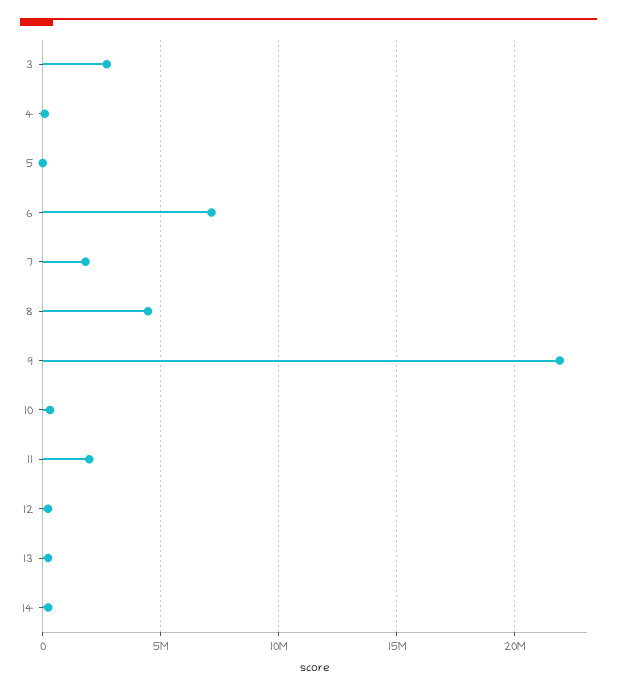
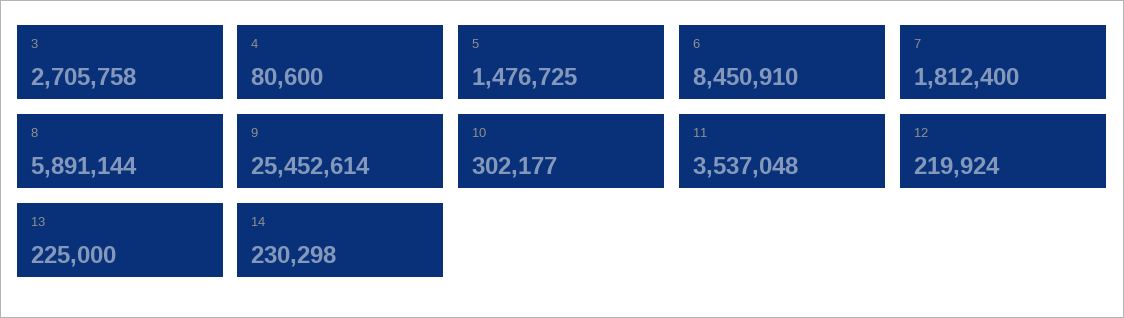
5: 0 -> 1476725
6: 7000000 -> 8450910
8: 4500000 -> 5891144
9: 22000000 -> 25452614
11: 2000000 -> 3537048

